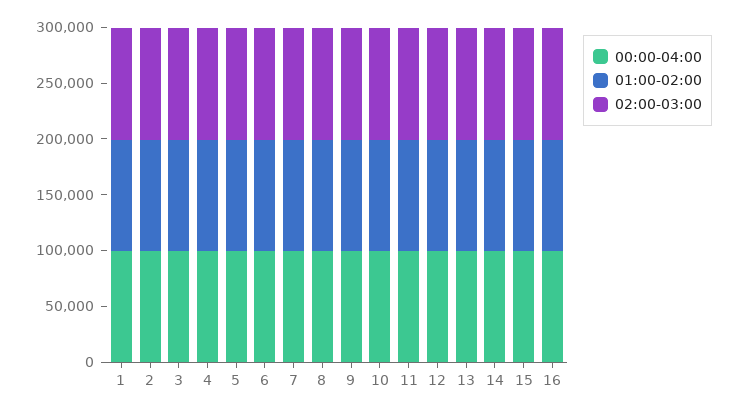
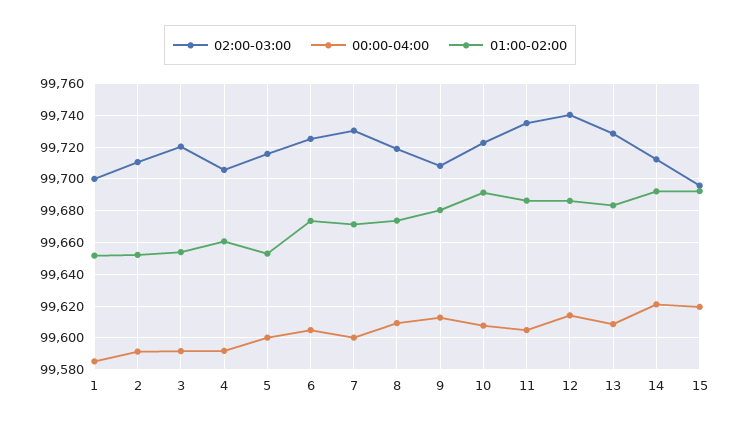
00:00-04:00, 16: 100000 -> none
01:00-02:00, 16: 100000 -> none
02:00-03:00, 16: 100000 -> none

